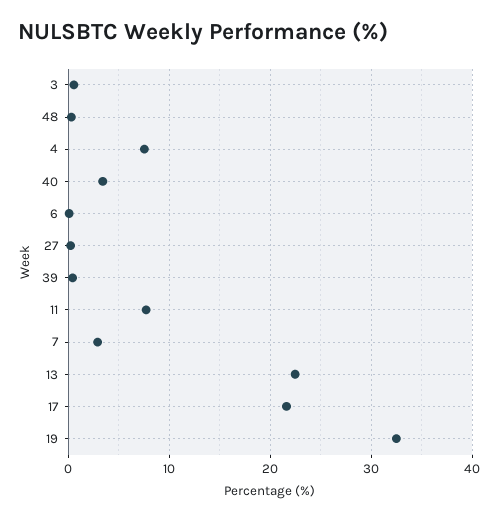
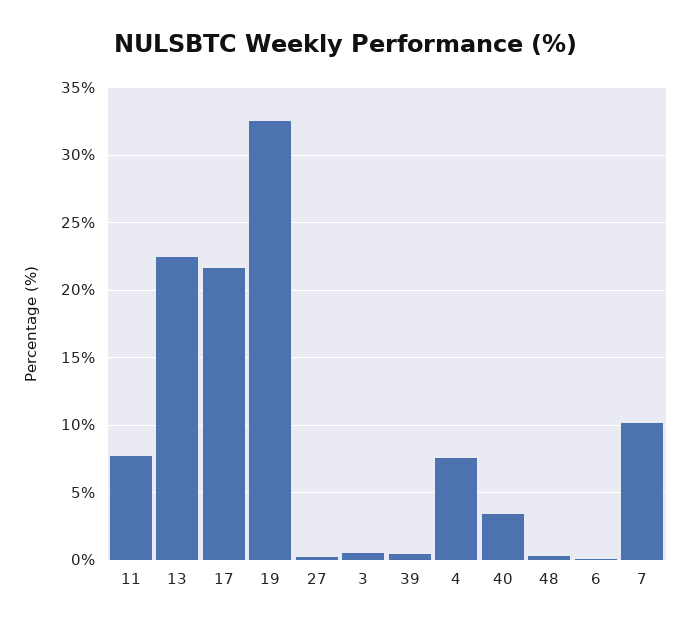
7: 3 -> 10

